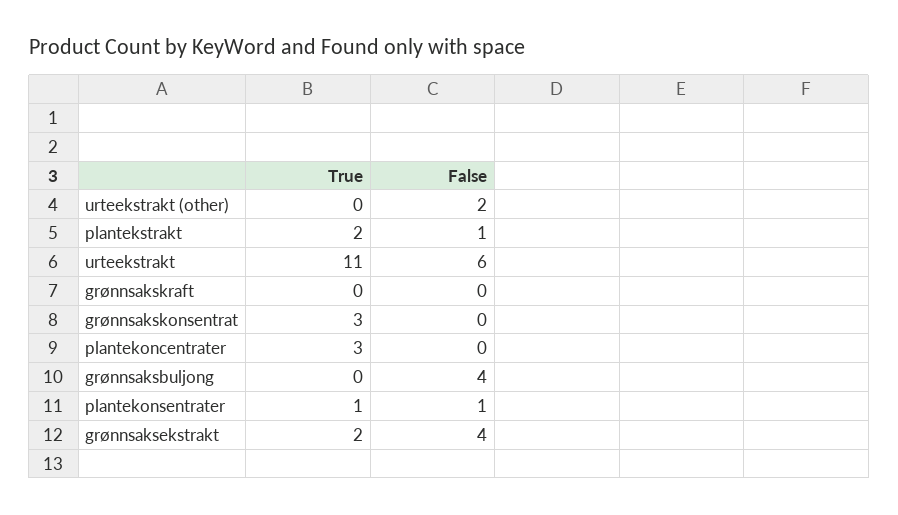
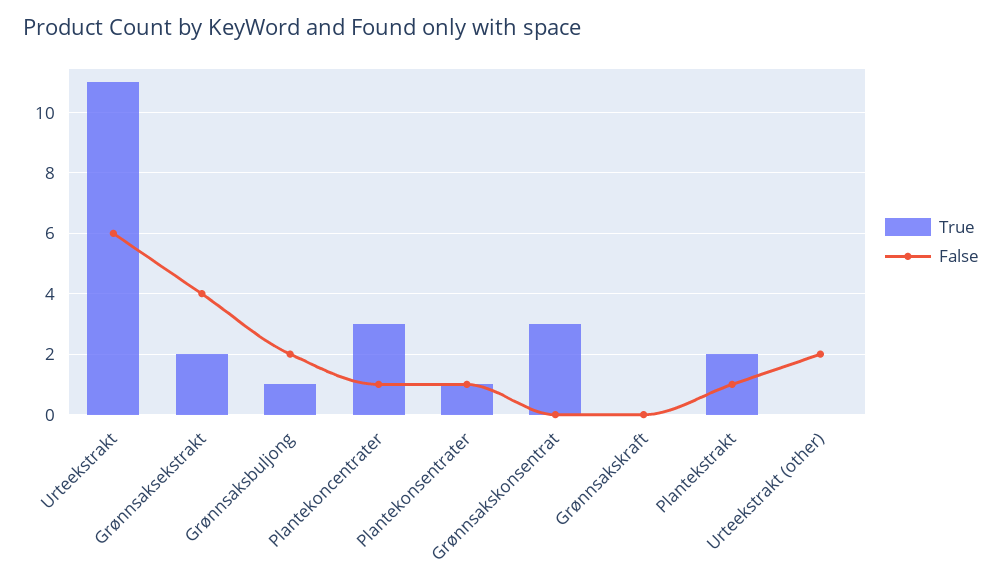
False, plantekoncentrater: 0 -> 1
True, grønnsaksbuljong: 0 -> 1
False, grønnsaksbuljong: 4 -> 2

